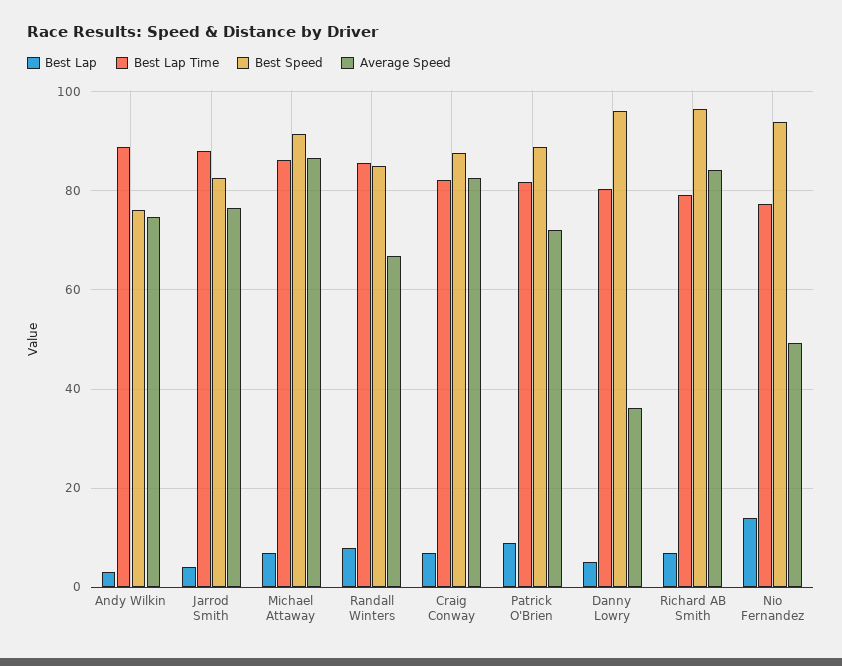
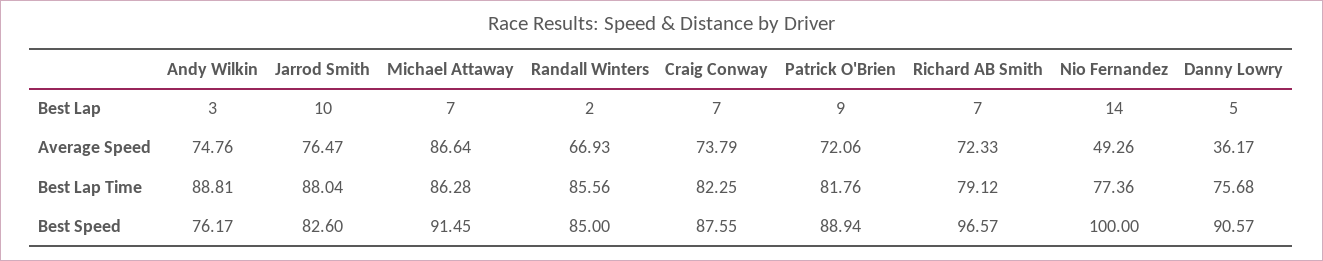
Best Lap, Jarrod Smith: 4 -> 10
Best Lap, Randall Winters: 8 -> 2
Average Speed, Craig Conway: 82 -> 73.79
Best Lap Time, Danny Lowry: 80 -> 75.68
Best Speed, Danny Lowry: 96 -> 90.57
Average Speed, Richard AB Smith: 84 -> 72.33
Best Speed, Nio Fernandez: 94 -> 100

